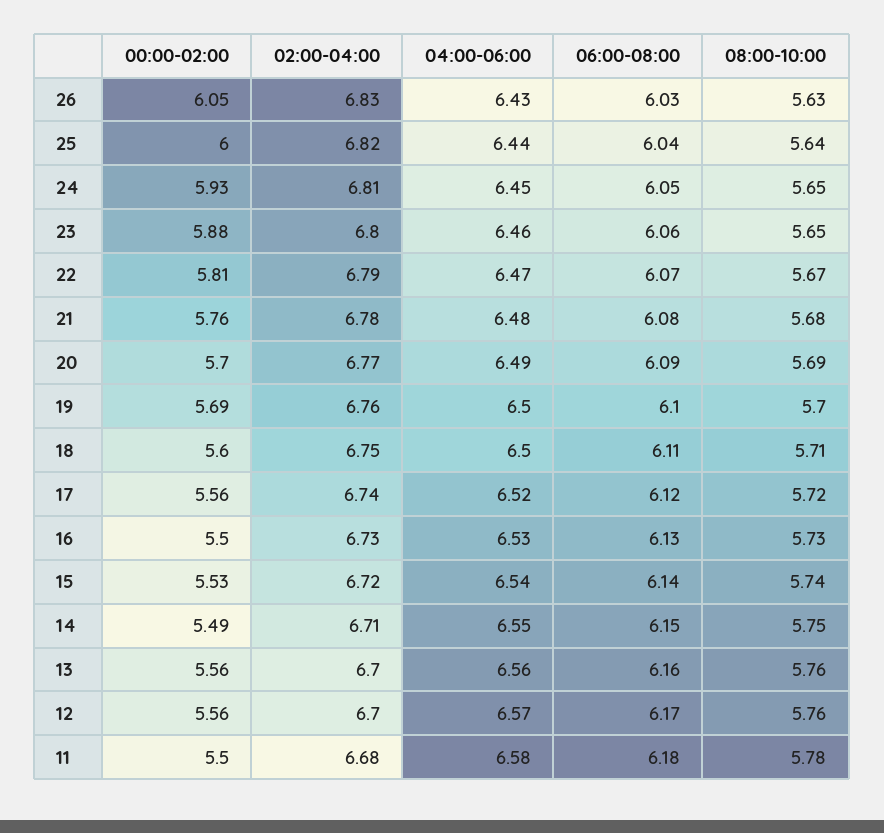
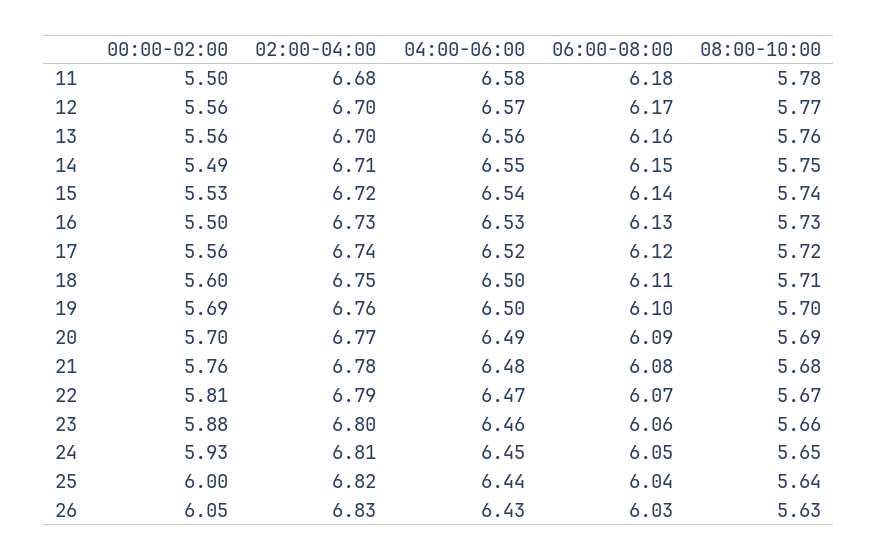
08:00-10:00, 23: 5.65 -> 5.66
08:00-10:00, 12: 5.76 -> 5.77

